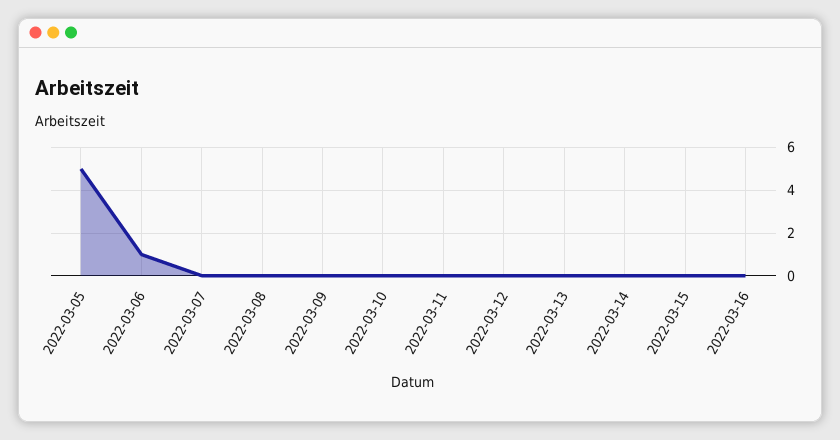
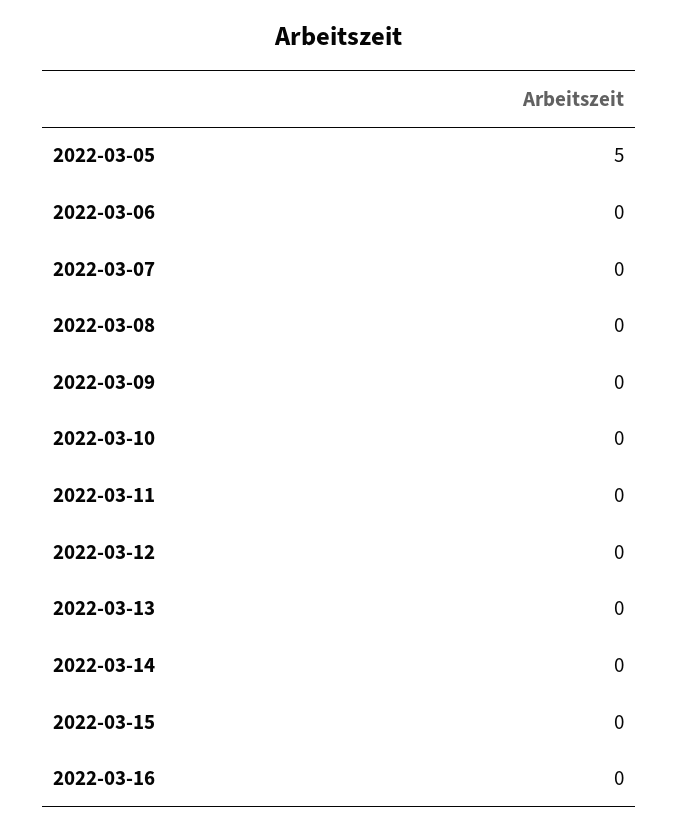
2022-03-06: 1 -> 0

